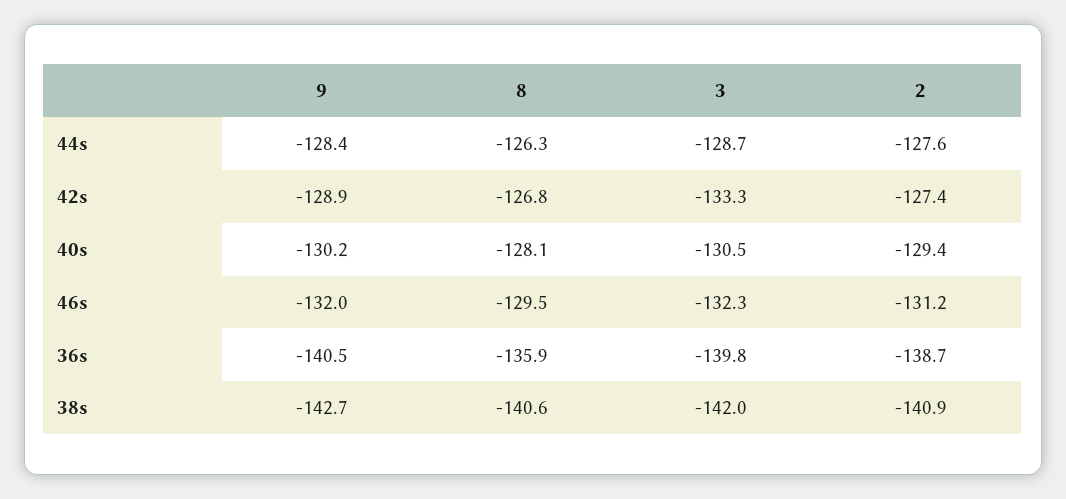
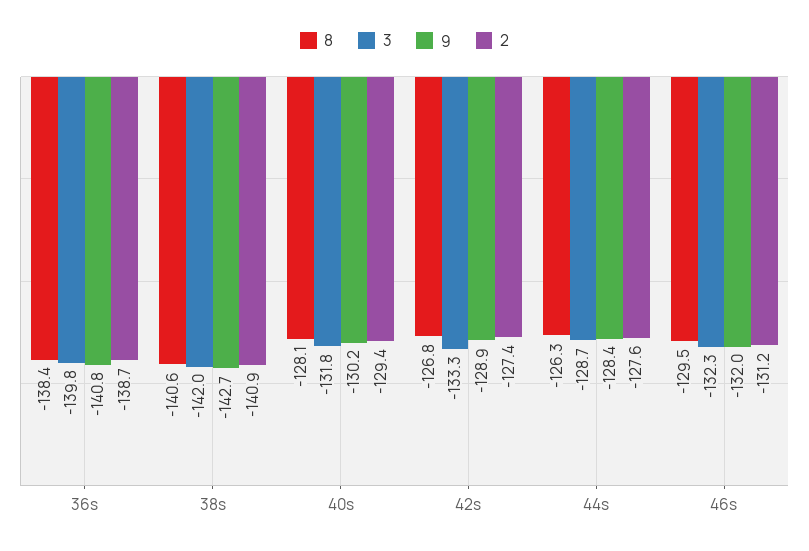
3, 40s: -130.5 -> -131.8
9, 36s: -140.5 -> -140.8
8, 36s: -135.9 -> -138.4

